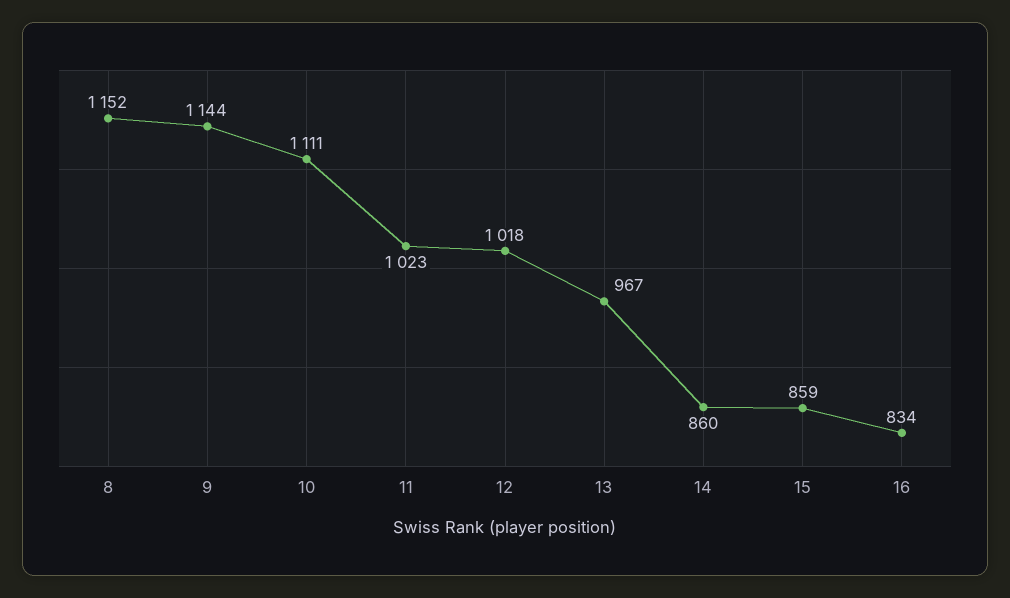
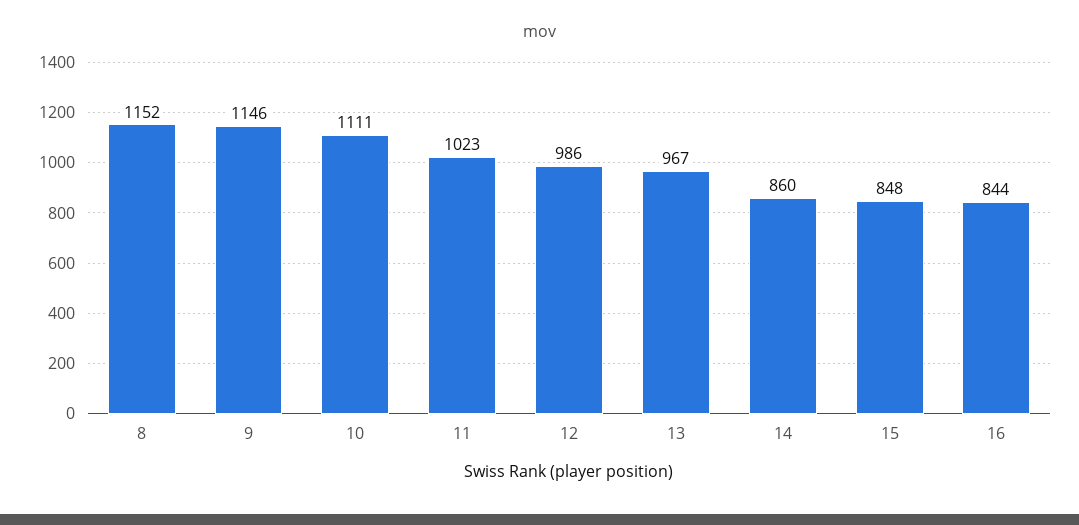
9: 1144 -> 1146
12: 1018 -> 986
15: 859 -> 848
16: 834 -> 844

